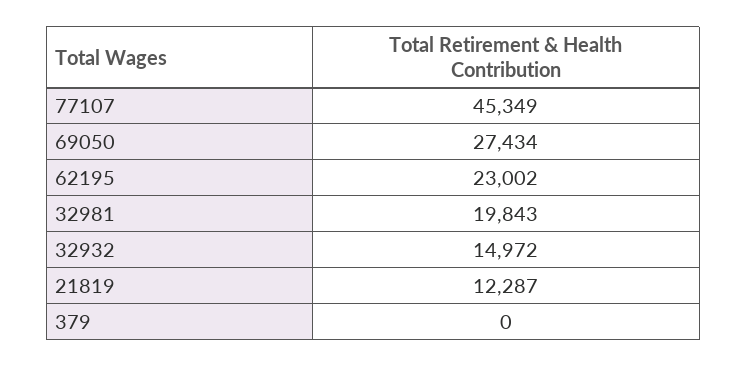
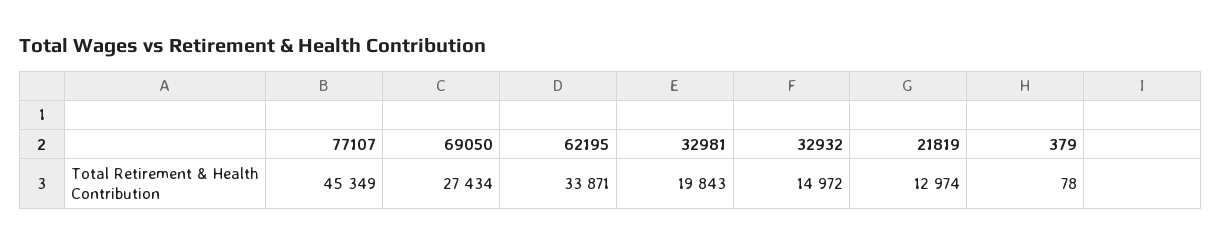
62195: 23002 -> 33871
21819: 12287 -> 12974
379: 0 -> 78

